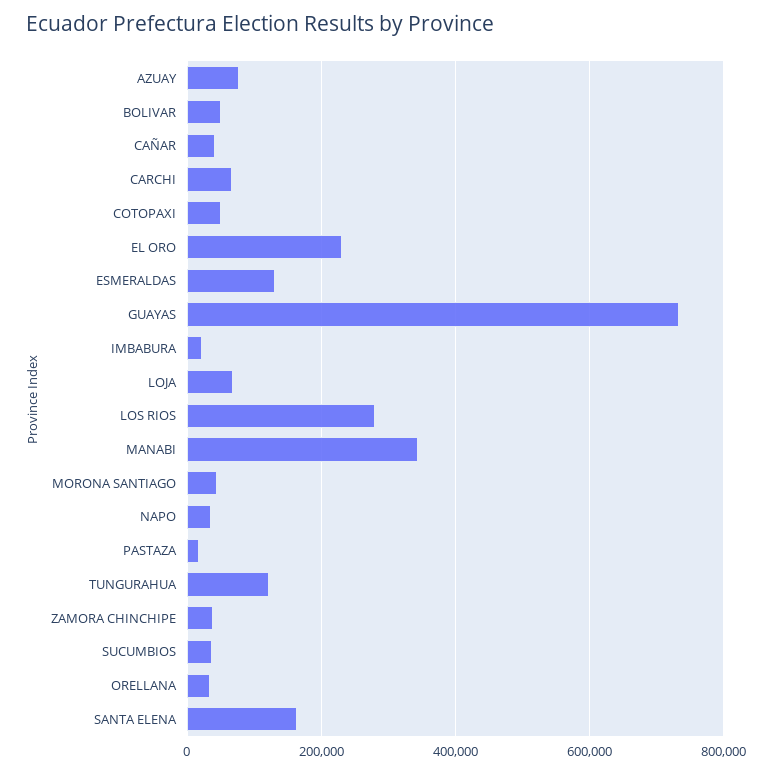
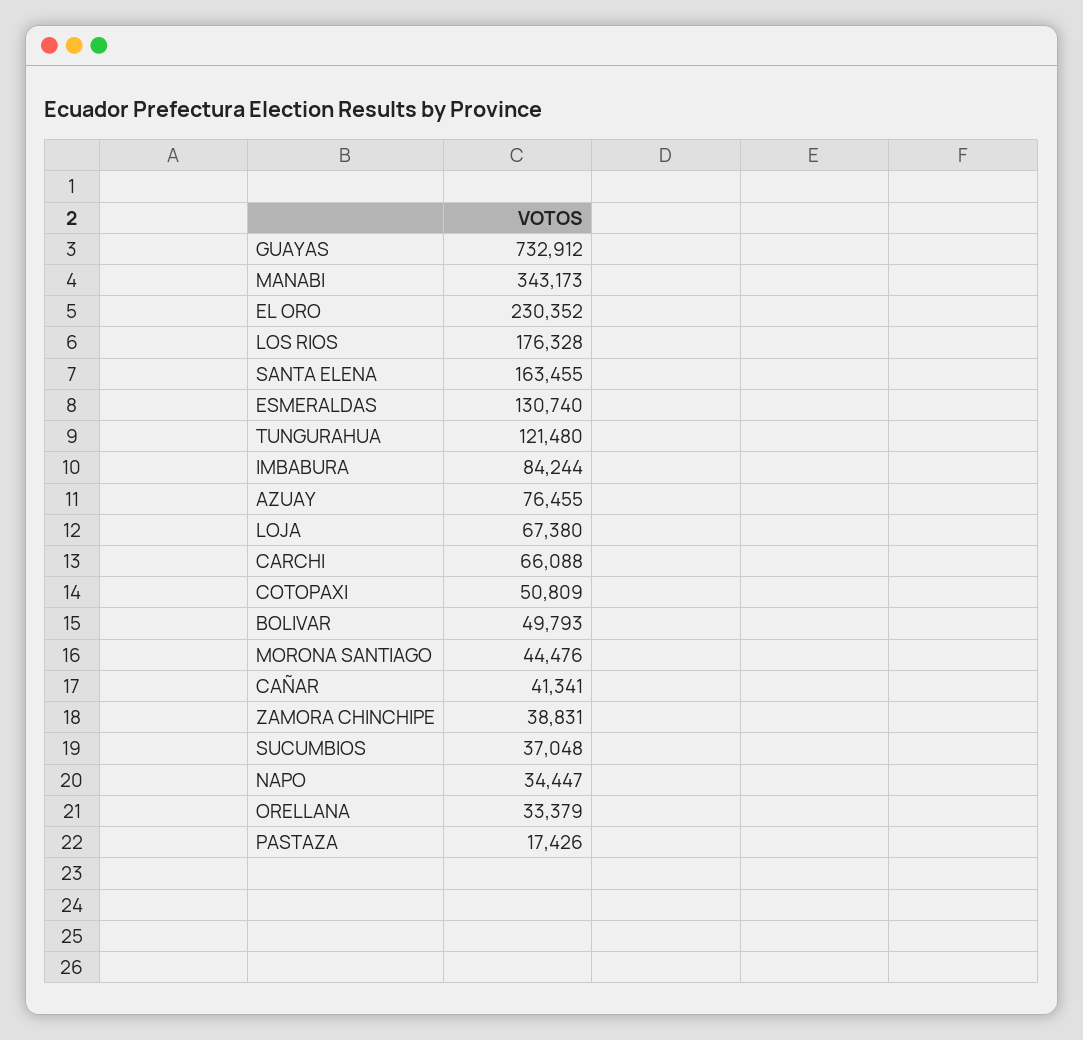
IMBABURA: 20000 -> 84244
LOS RIOS: 280000 -> 176328

